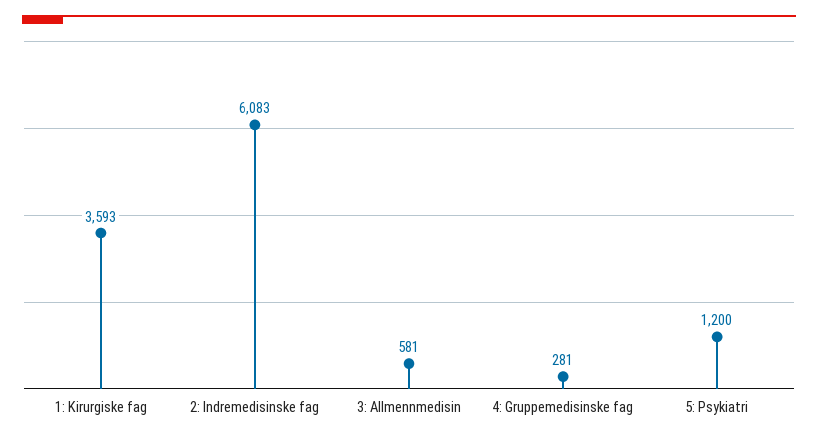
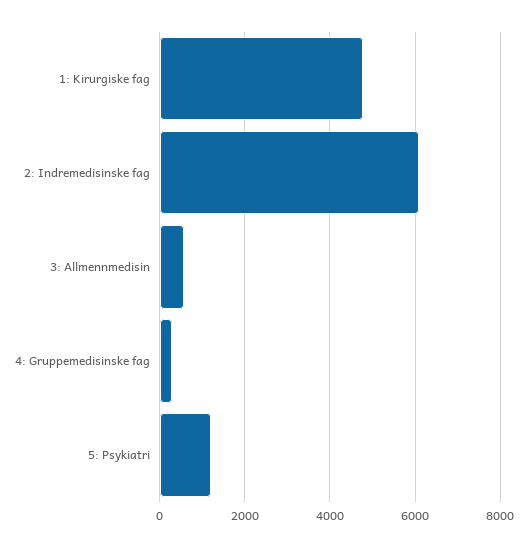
1: Kirurgiske fag: 3593 -> 4800

